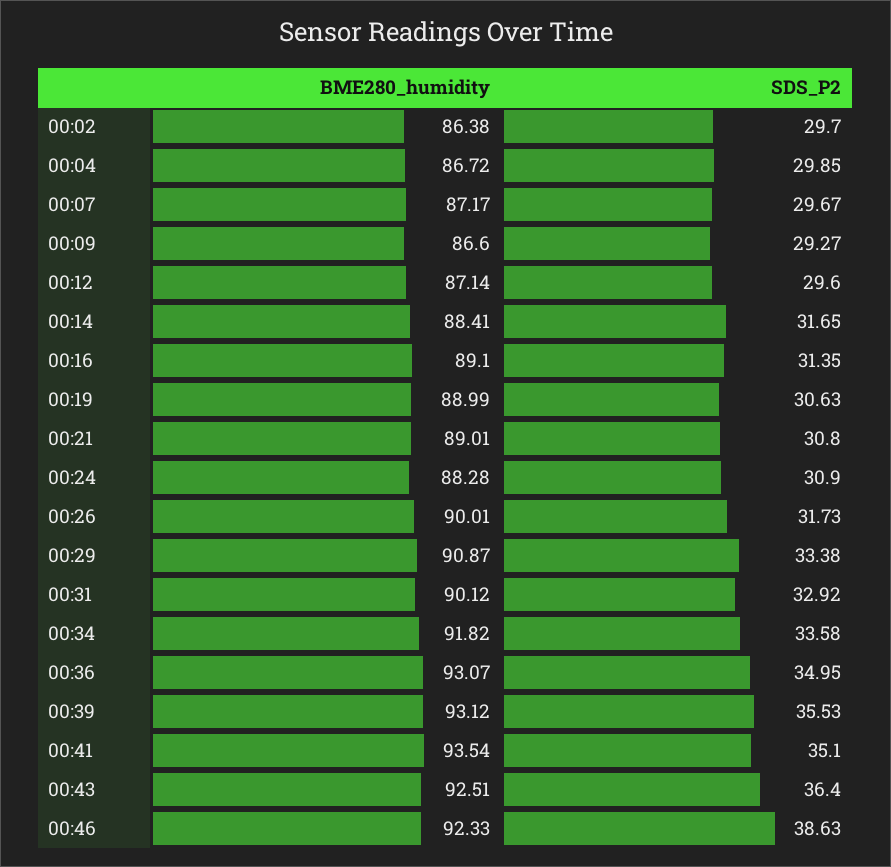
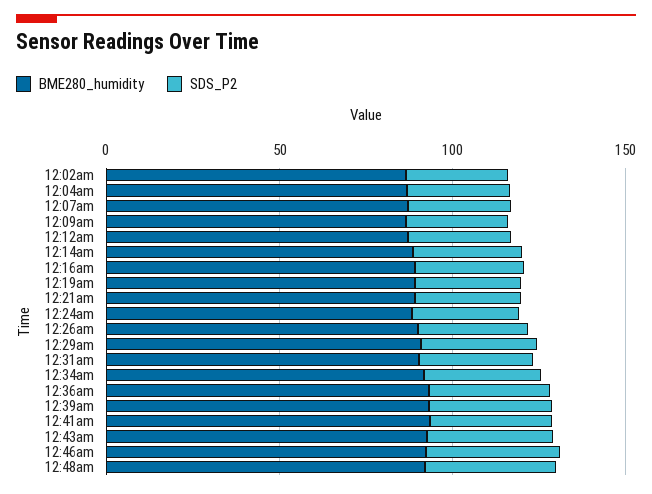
BME280_humidity, 12:48am: none -> 90
SDS_P2, 12:48am: none -> 40

